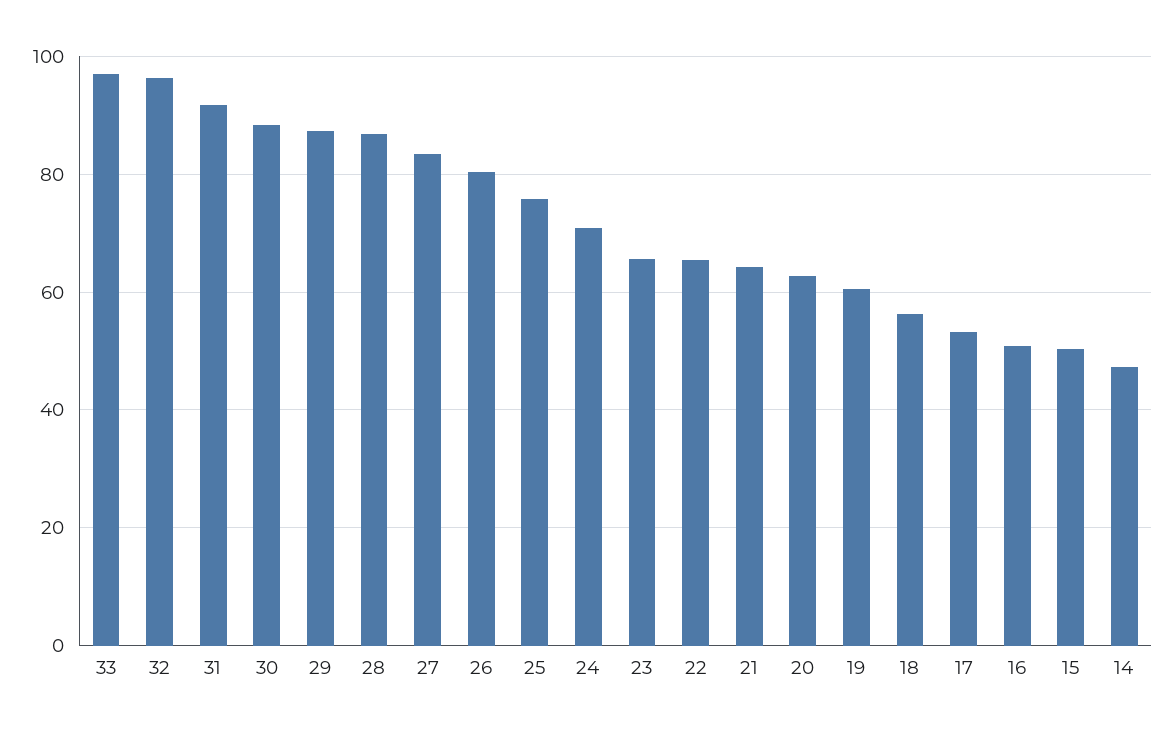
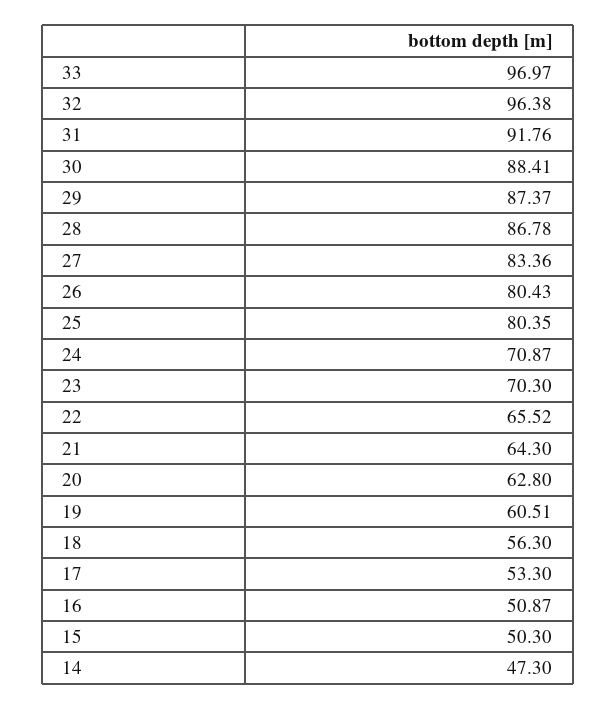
25: 76 -> 80.35
23: 66 -> 70.3

